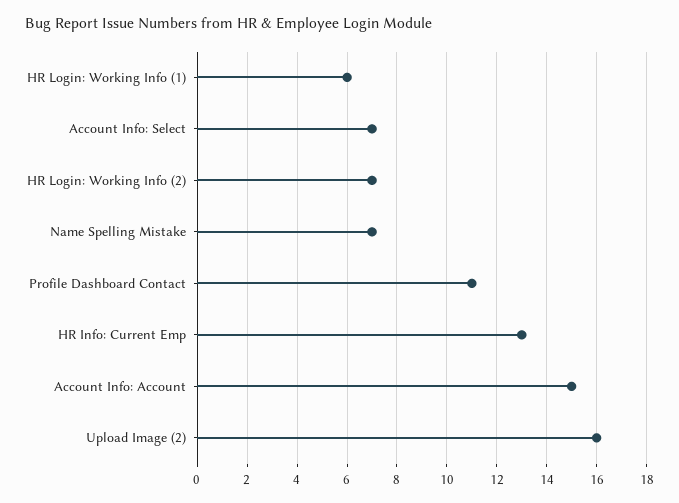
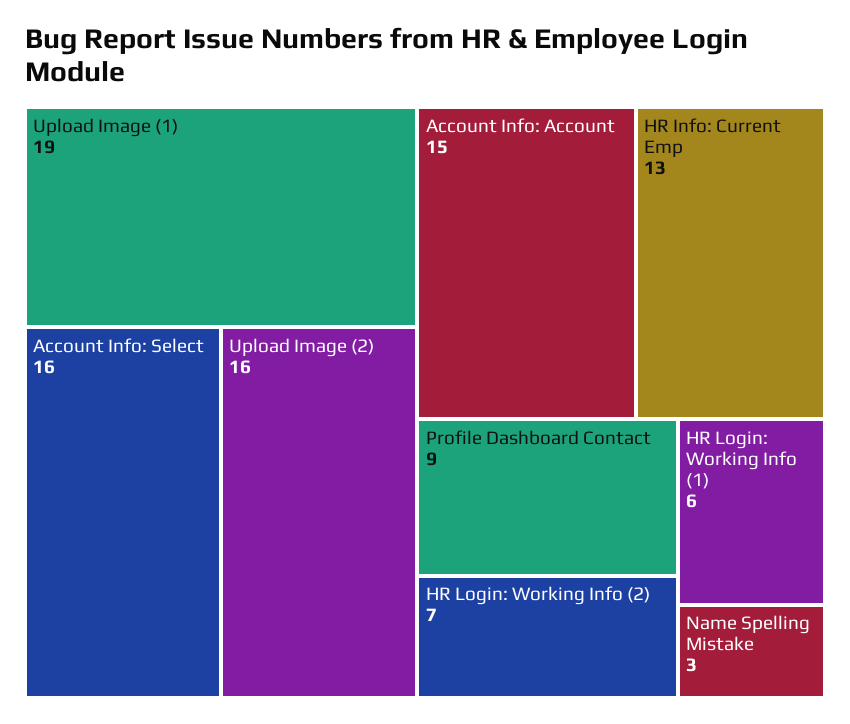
Account Info: Select: 7 -> 16
Name Spelling Mistake: 7 -> 3
Profile Dashboard Contact: 11 -> 9
Upload Image (1): none -> 19

